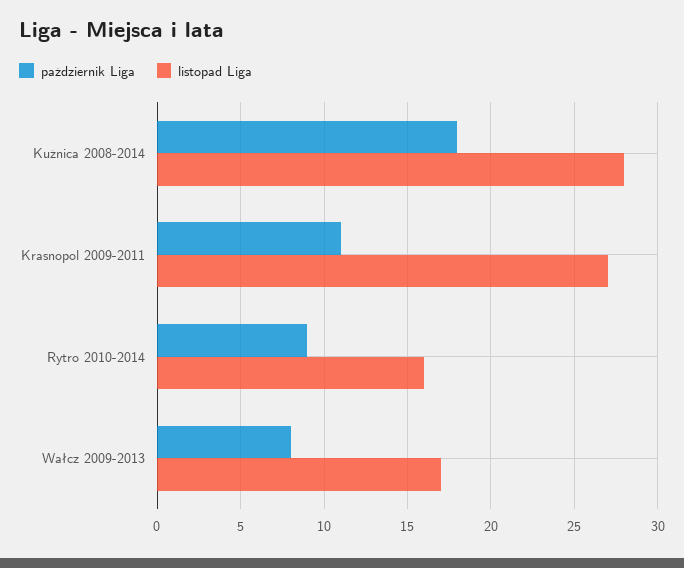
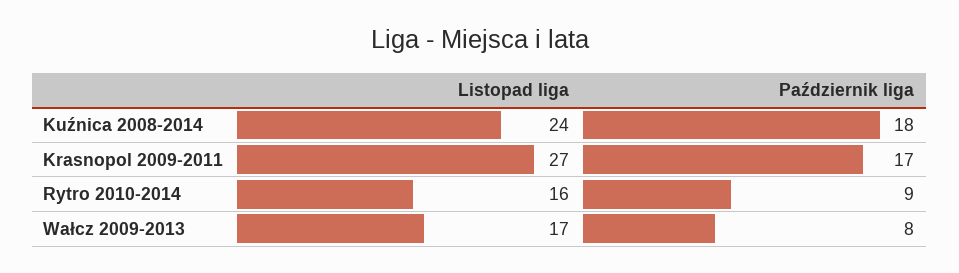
listopad Liga, Kuźnica 2008-2014: 28 -> 24
październik Liga, Krasnopol 2009-2011: 11 -> 17

